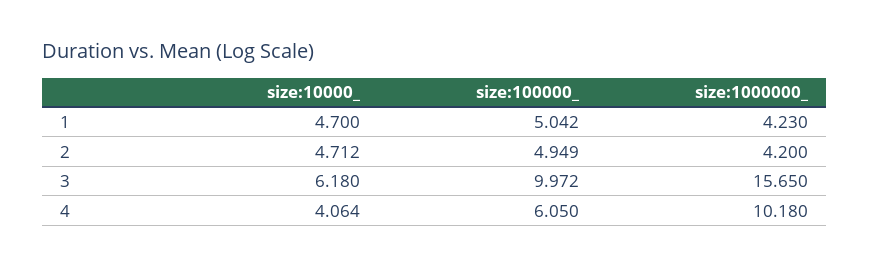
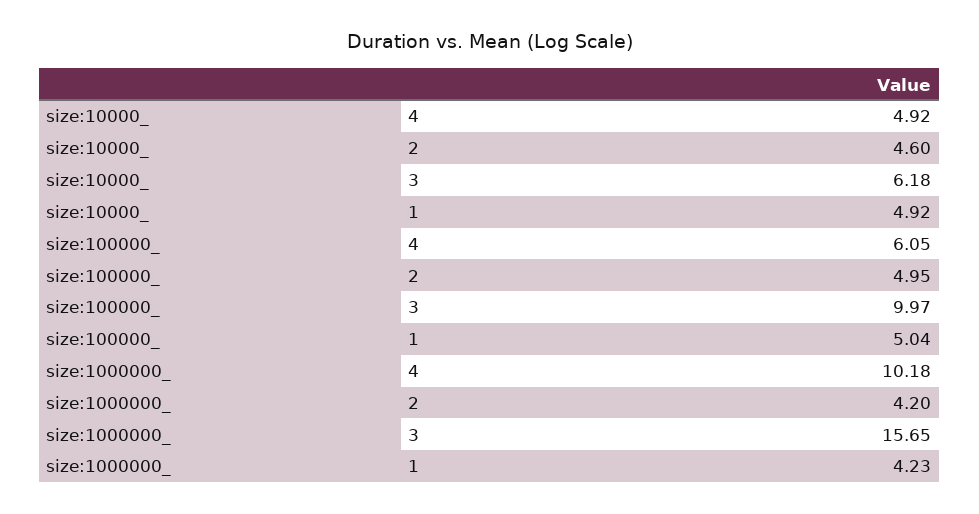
size:10000_, 1: 4.7 -> 4.92
size:10000_, 2: 4.712 -> 4.6
size:10000_, 4: 4.064 -> 4.92

